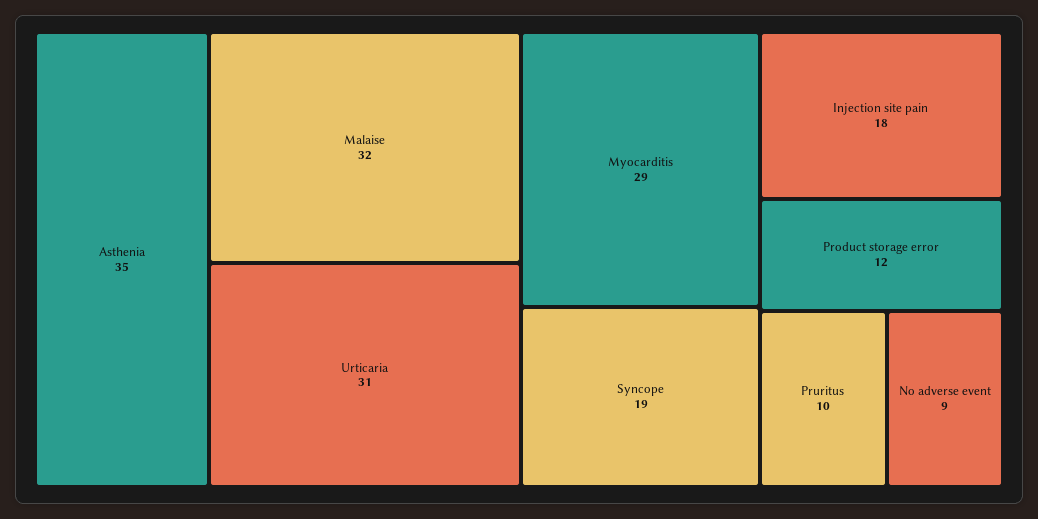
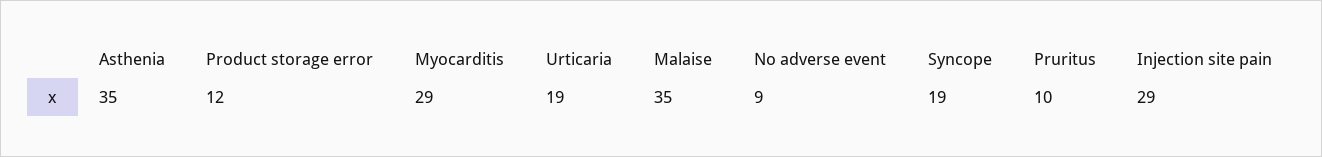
Malaise: 32 -> 35
Urticaria: 31 -> 19
Injection site pain: 18 -> 29

